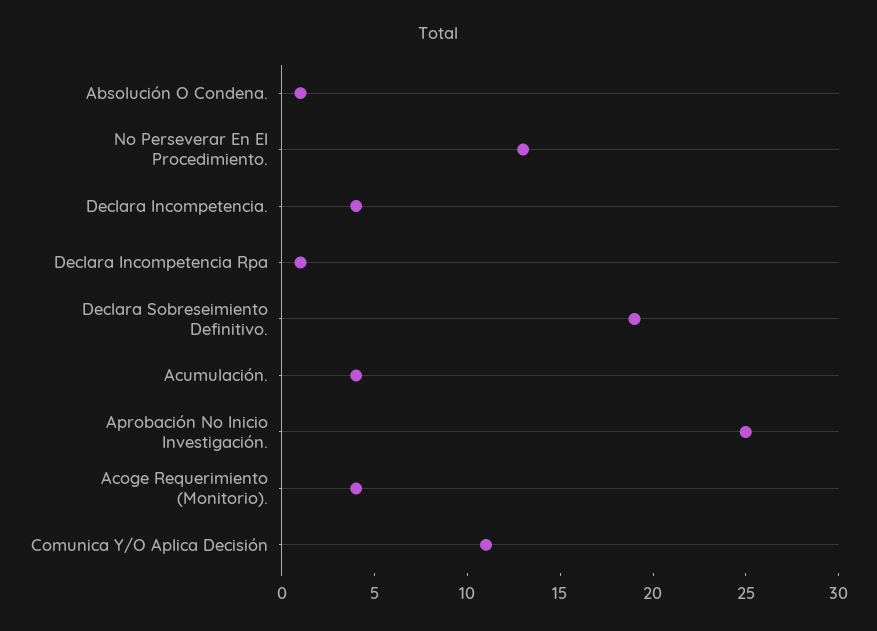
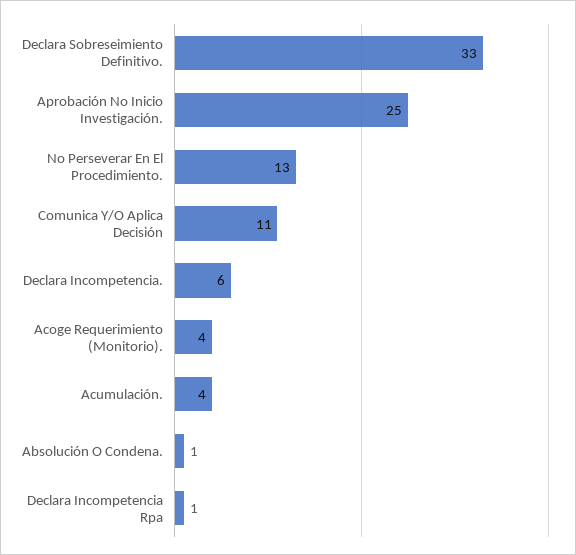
Declara Incompetencia.: 4 -> 6
Declara Sobreseimiento Definitivo.: 19 -> 33

